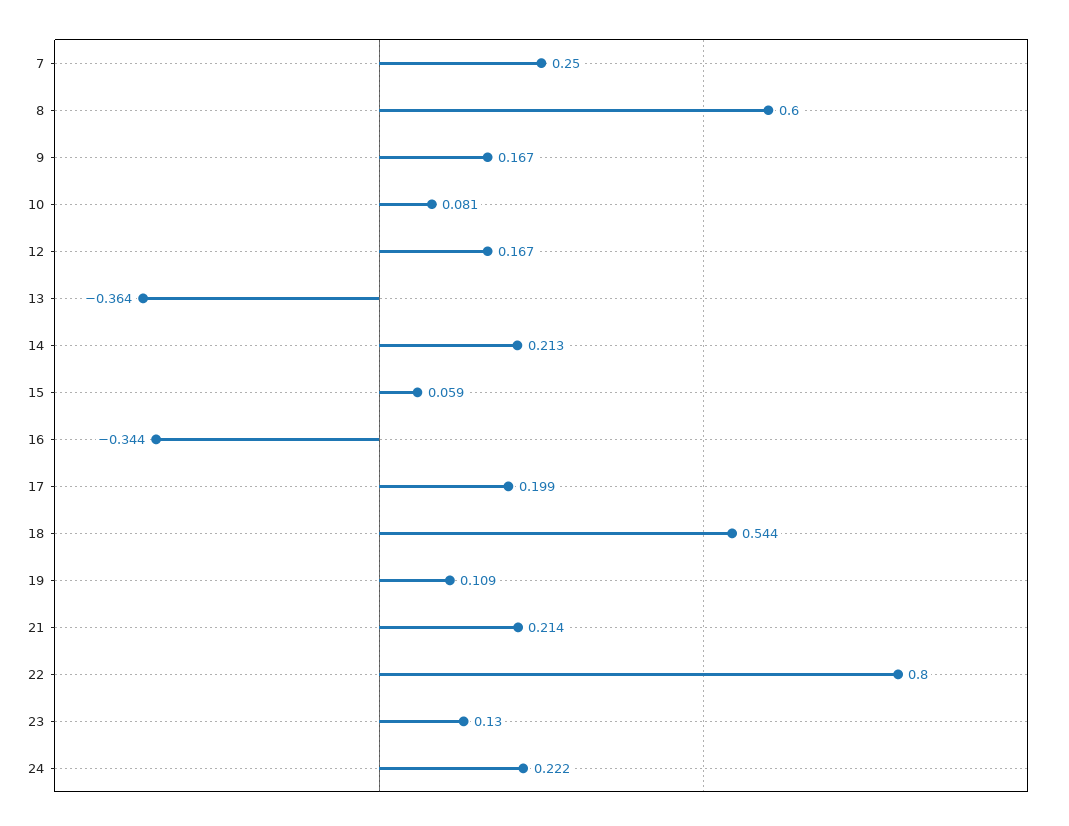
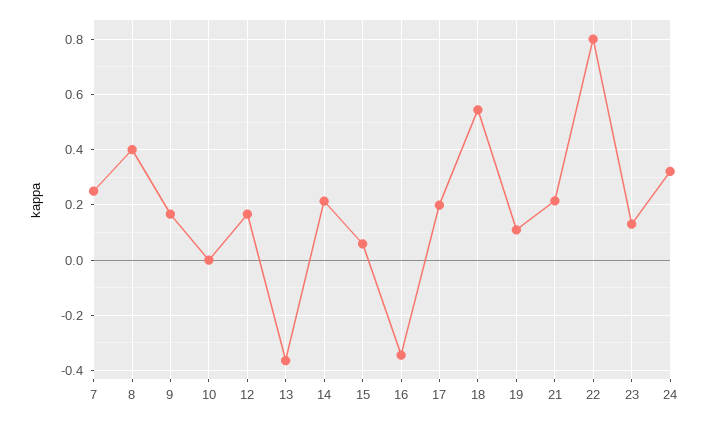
8: 0.6 -> 0.4
10: 0.081 -> 0
24: 0.222 -> 0.325

